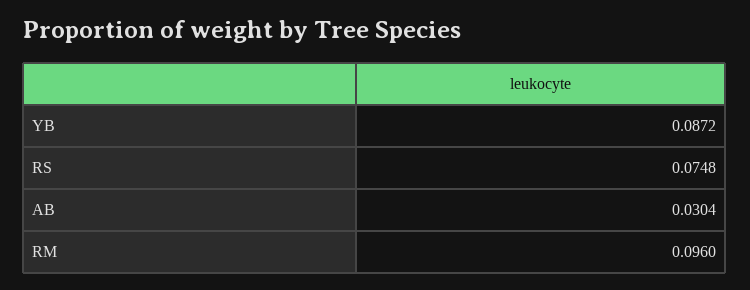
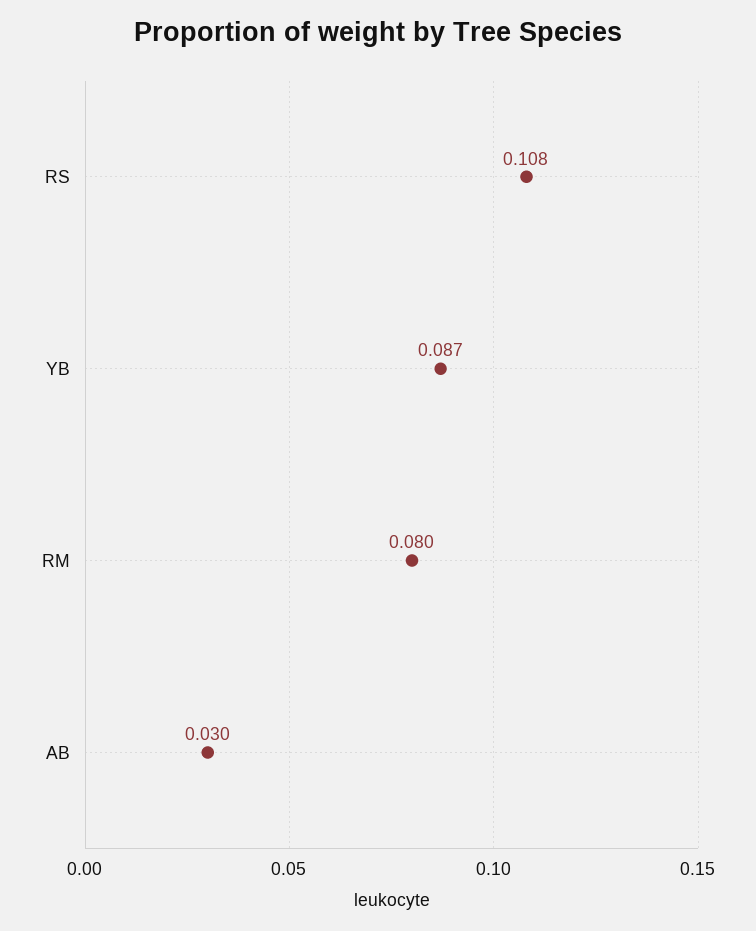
RS: 0.0748 -> 0.108
RM: 0.096 -> 0.08

